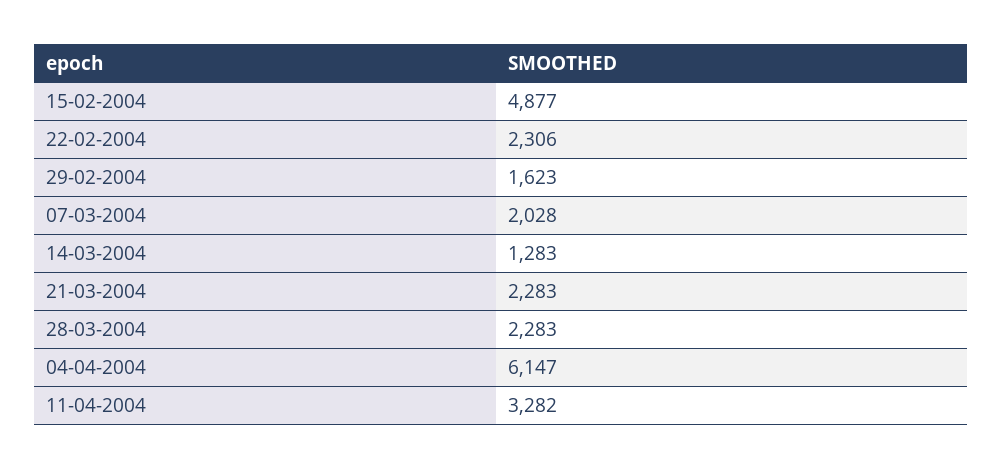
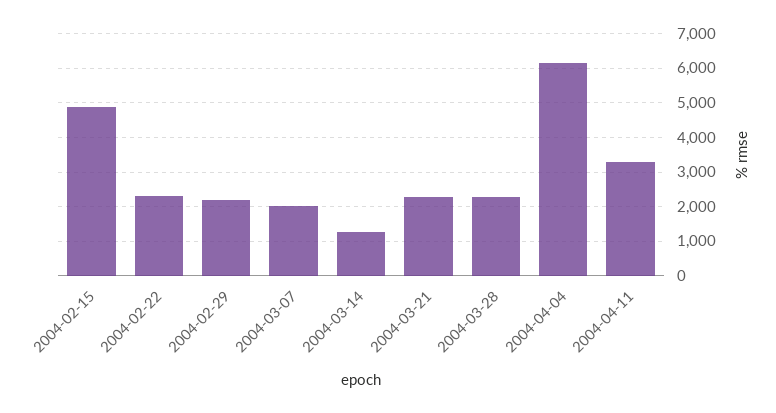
29-02-2004: 1623 -> 2200

